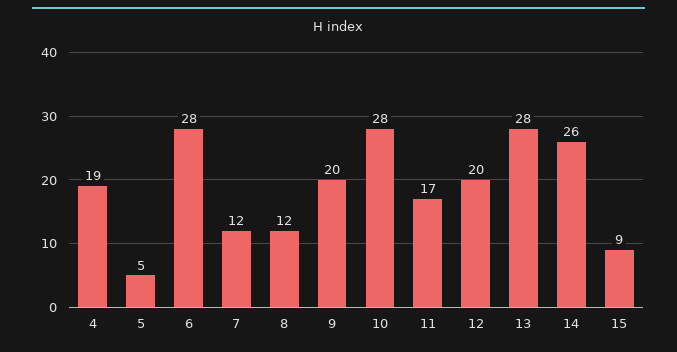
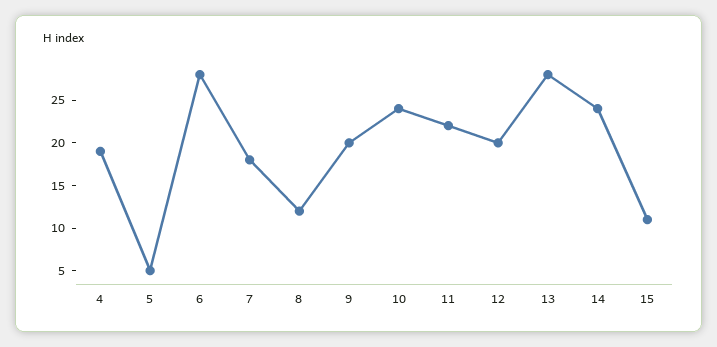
7: 12 -> 18
10: 28 -> 24
11: 17 -> 22
14: 26 -> 24
15: 9 -> 11

